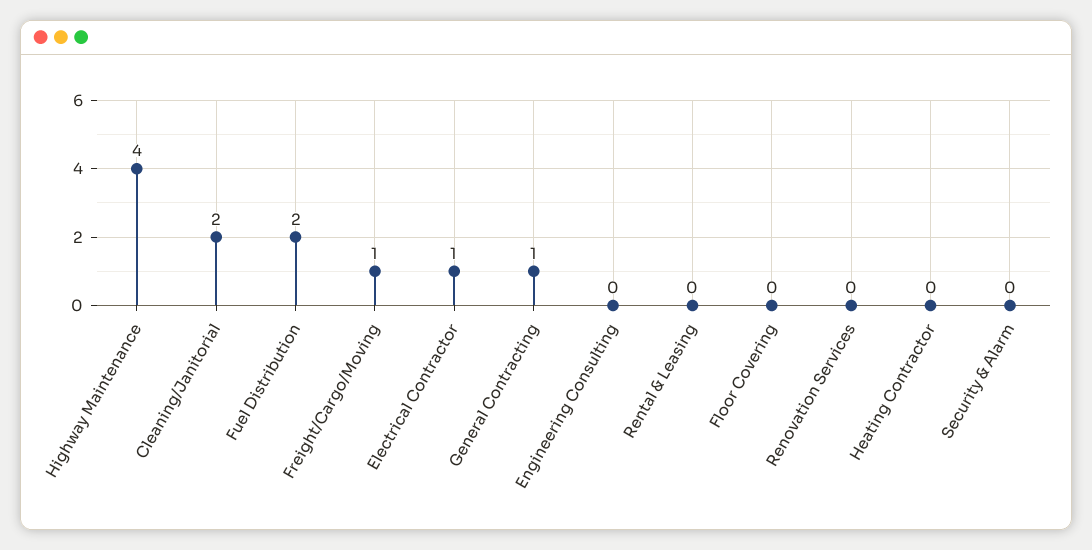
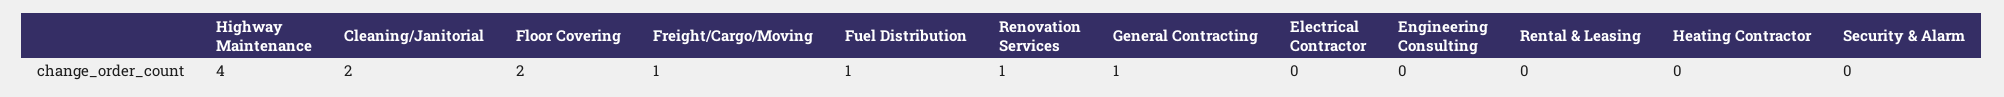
Fuel Distribution: 2 -> 1
Electrical Contractor: 1 -> 0
Floor Covering: 0 -> 2
Renovation Services: 0 -> 1

